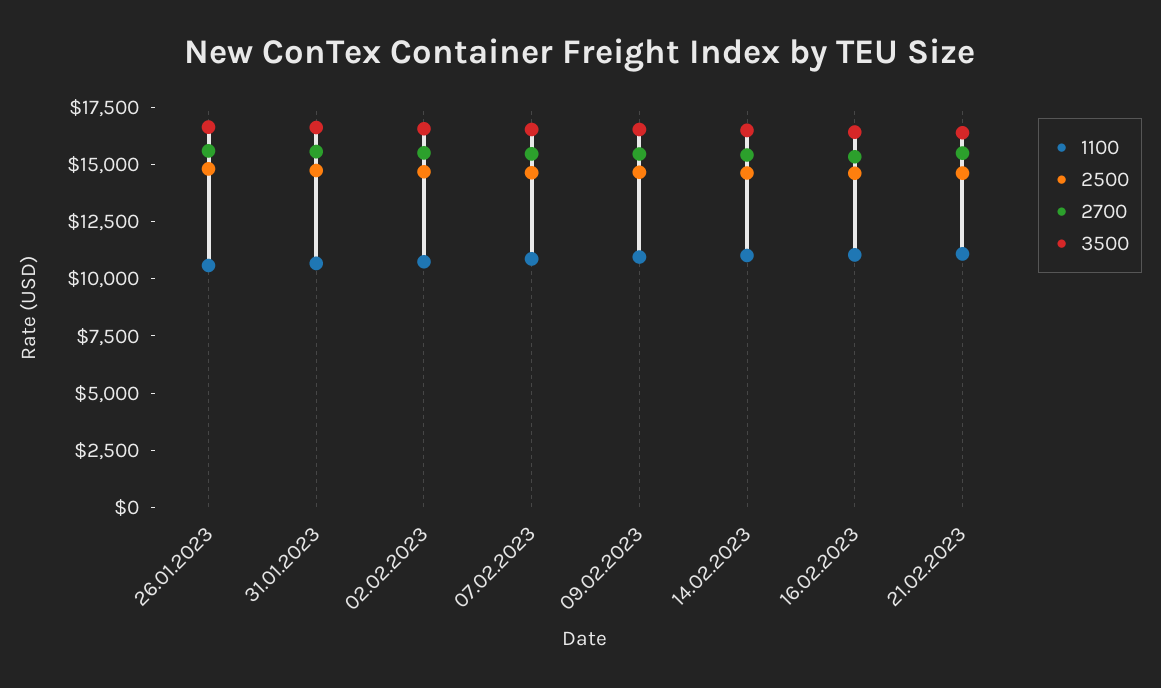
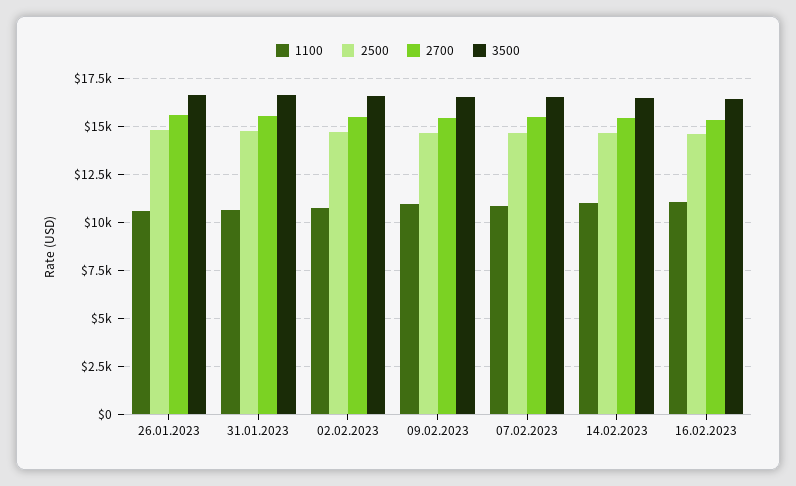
1100, 21.02.2023: 11000 -> none
2500, 21.02.2023: 14500 -> none
2700, 21.02.2023: 15500 -> none
3500, 21.02.2023: 16500 -> none

